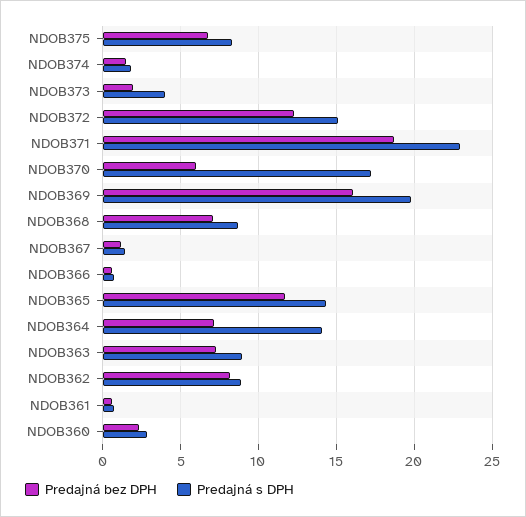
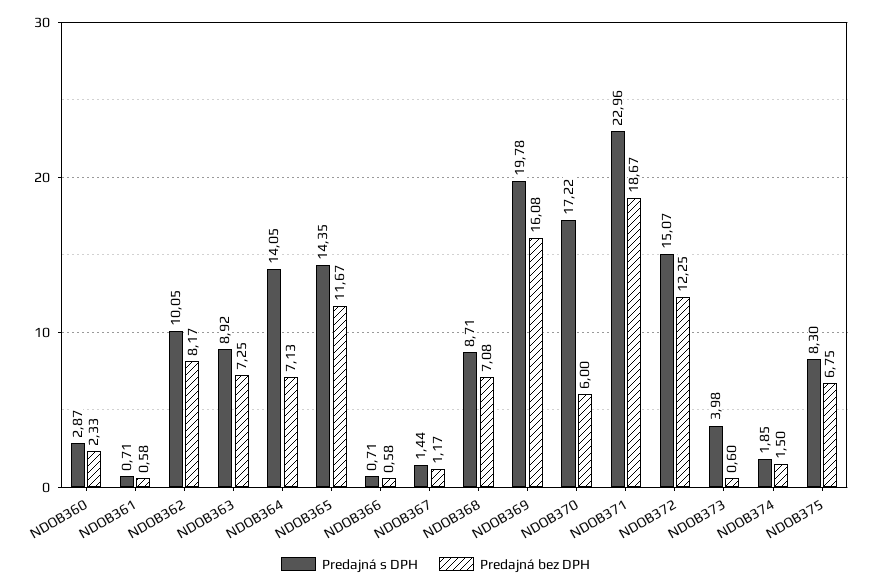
Predajná bez DPH, NDOB373: 2 -> 0.6
Predajná s DPH, NDOB362: 9 -> 10.05

